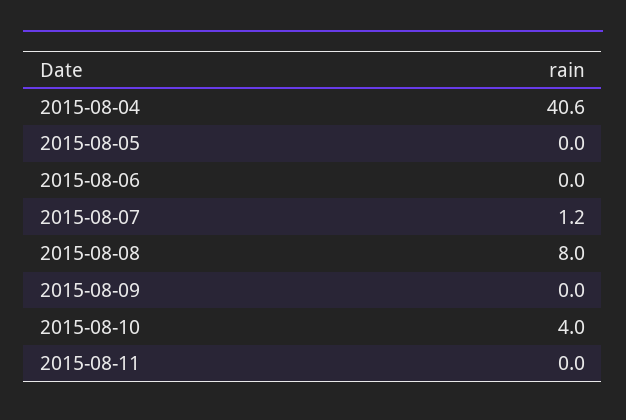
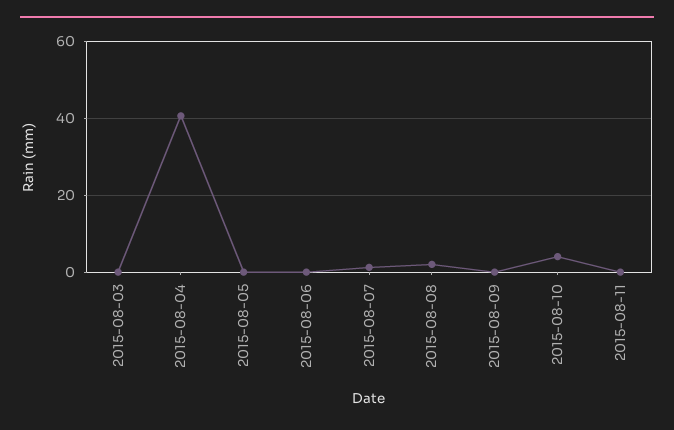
2015-08-08: 8 -> 2
2015-08-03: none -> 0

